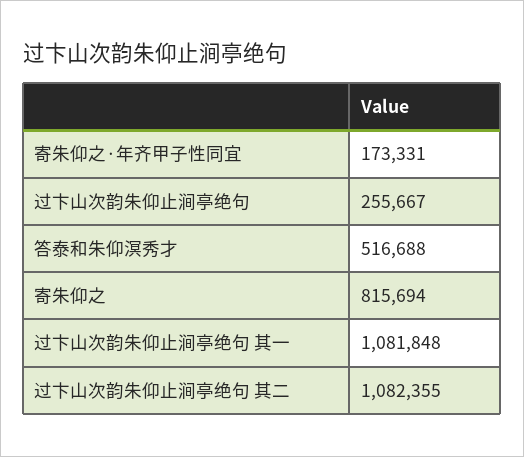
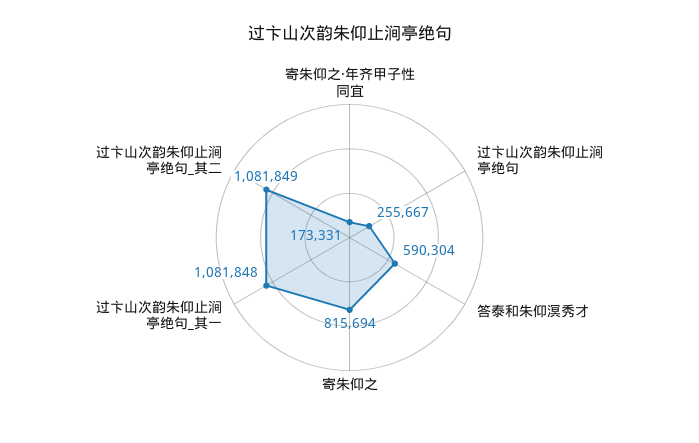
答泰和朱仰溟秀才: 516688 -> 590304
过卞山次韵朱仰止涧亭绝句 其二: 1082355 -> 1081849

